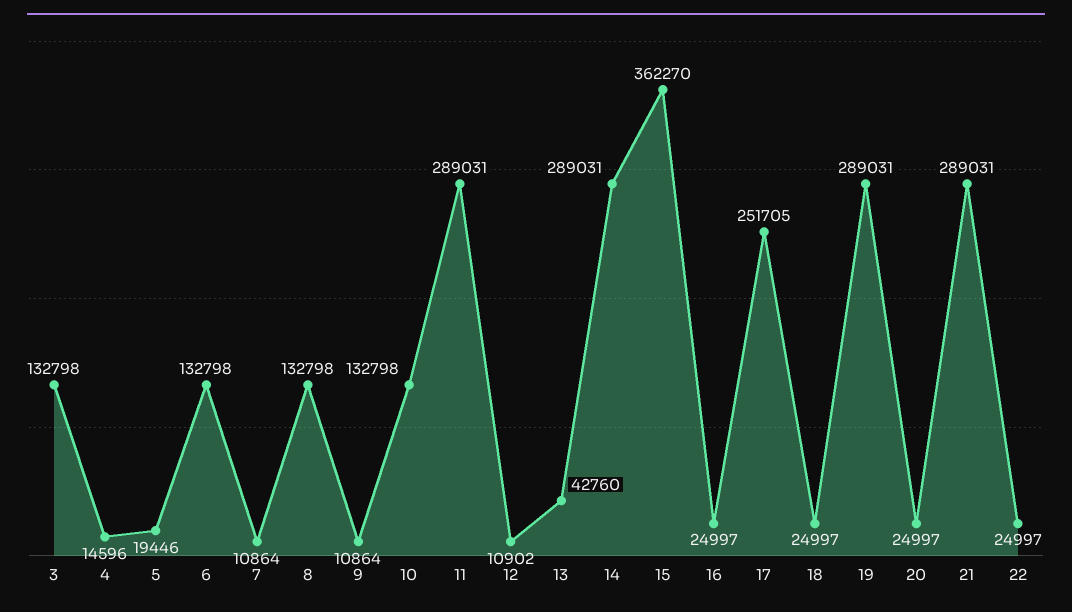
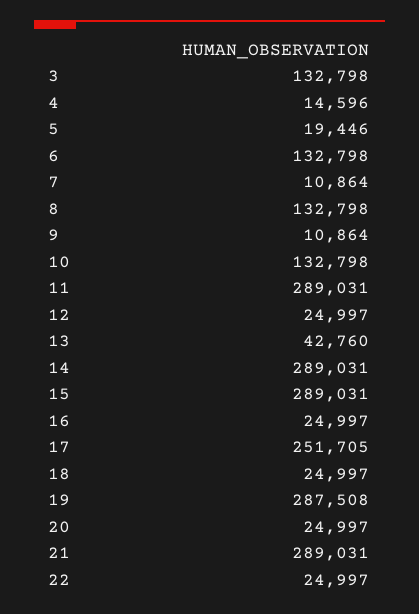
12: 10902 -> 24997
15: 362270 -> 289031
19: 289031 -> 287508

